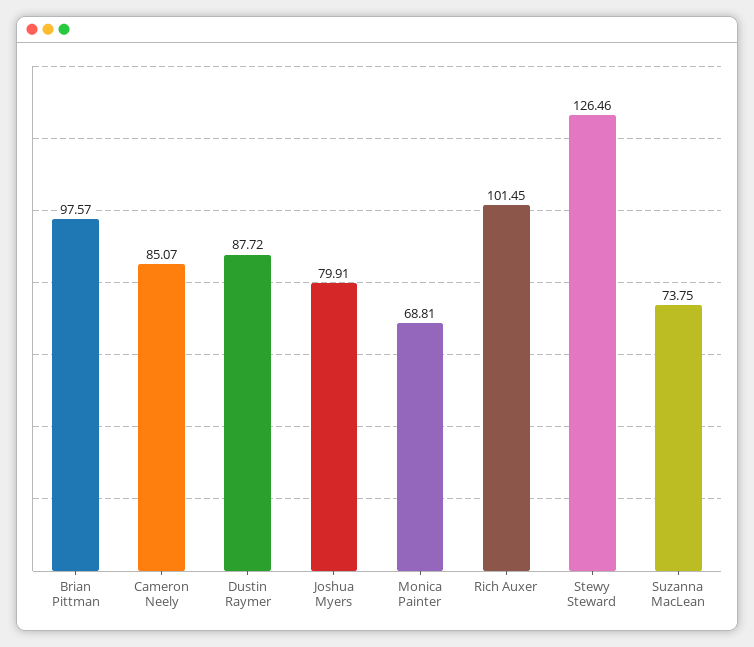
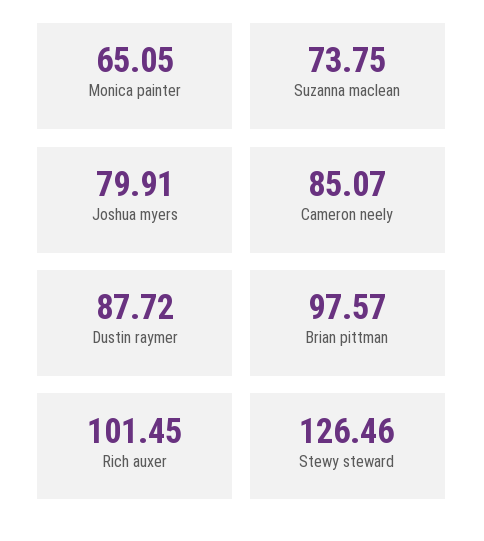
Monica Painter: 68.81 -> 65.05

